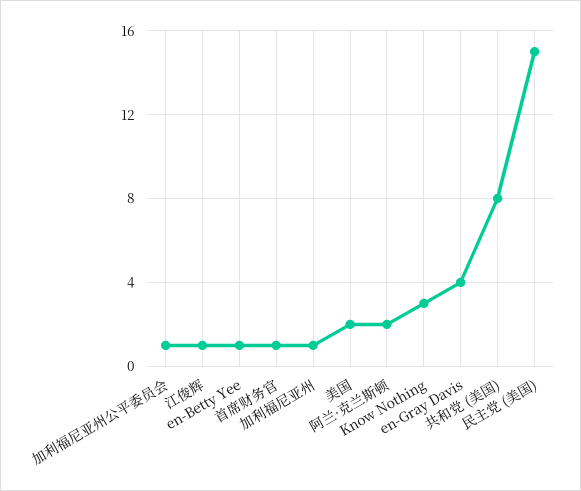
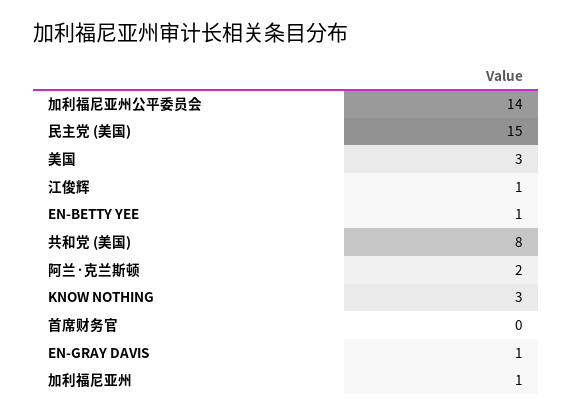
加利福尼亚州公平委员会: 1 -> 14
首席财务官: 1 -> 0
美国: 2 -> 3
en-Gray Davis: 4 -> 1

